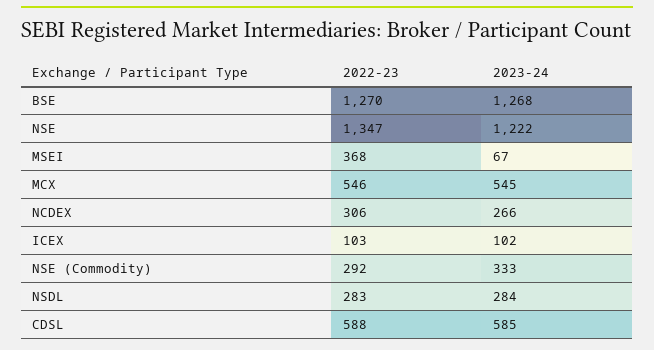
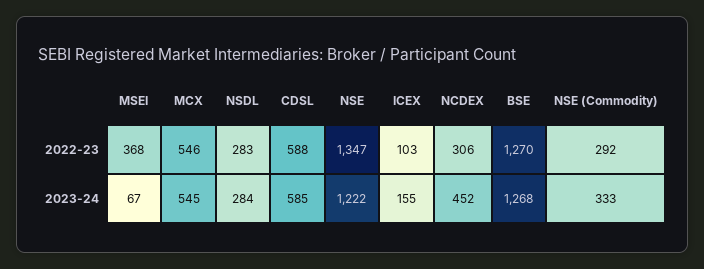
2023-24, NCDEX: 266 -> 452
2023-24, ICEX: 102 -> 155

